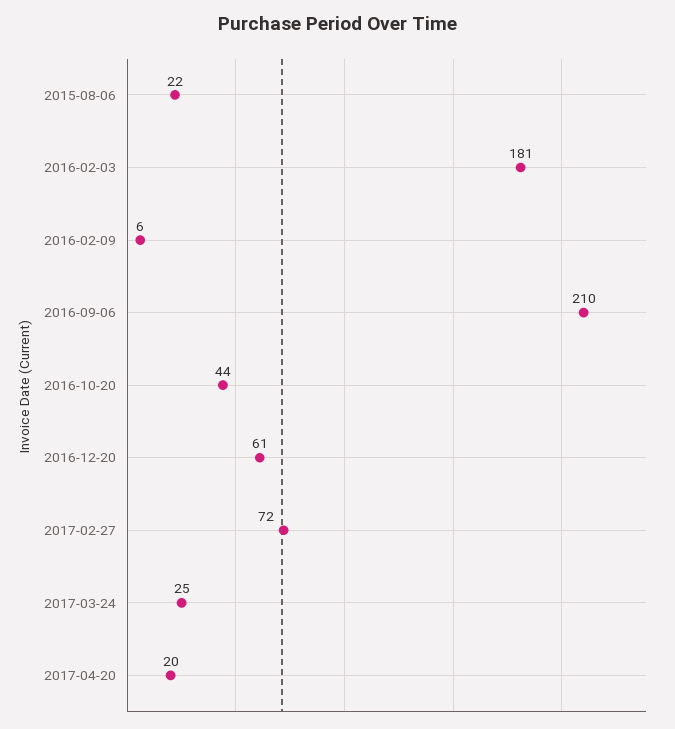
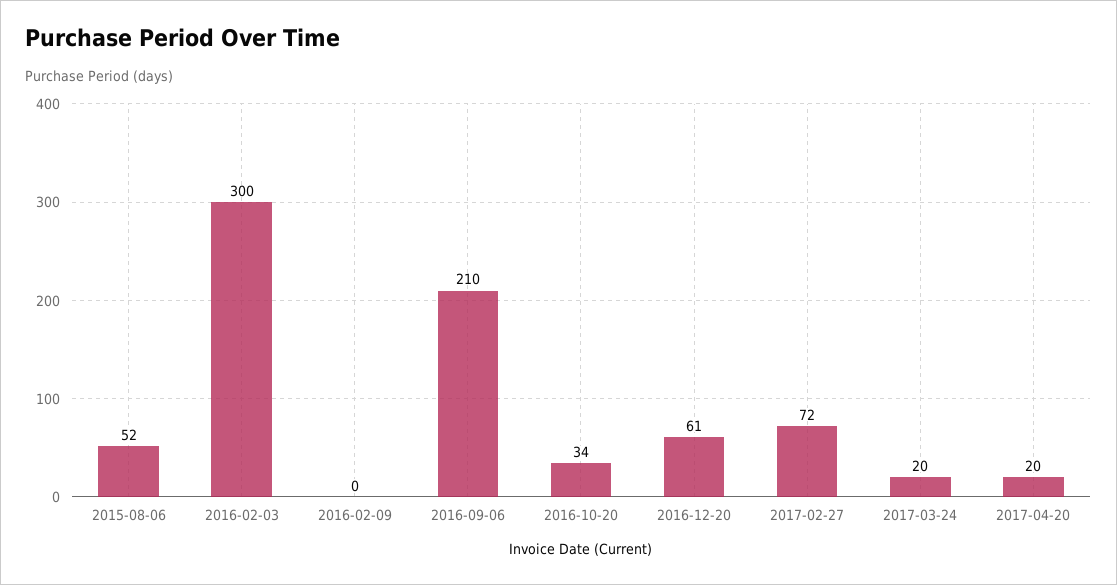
2015-08-06: 22 -> 52
2016-02-03: 181 -> 300
2016-02-09: 6 -> 0
2016-10-20: 44 -> 34
2017-03-24: 25 -> 20

